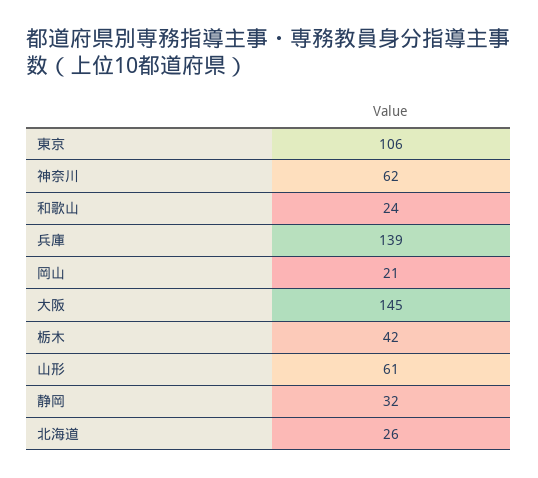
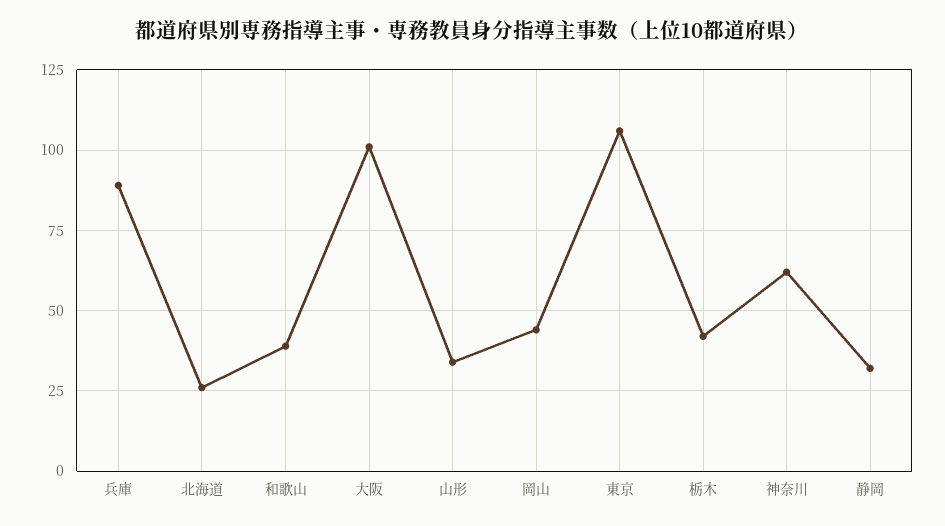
和歌山: 24 -> 40
兵庫: 139 -> 90
岡山: 21 -> 45
大阪: 145 -> 100
山形: 61 -> 35

